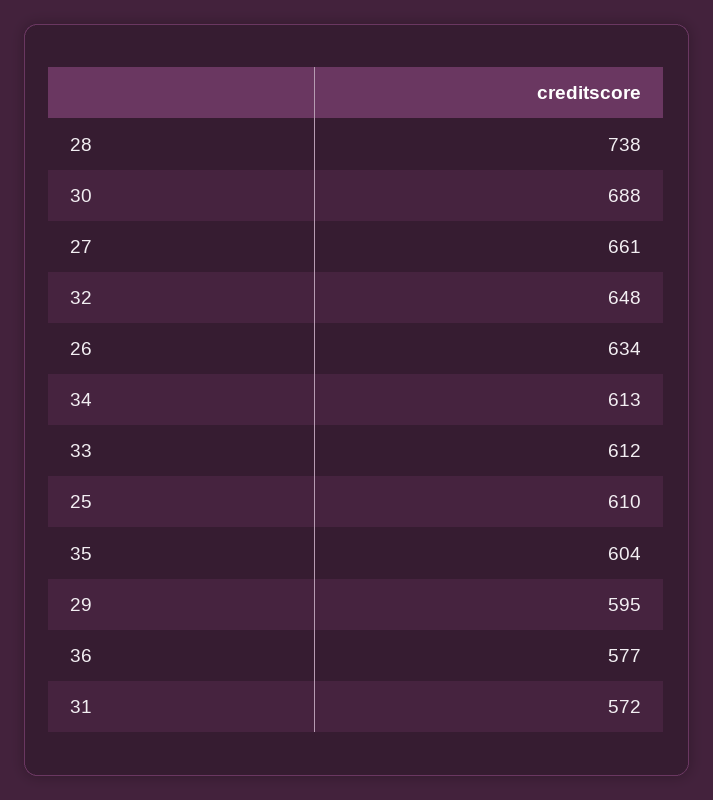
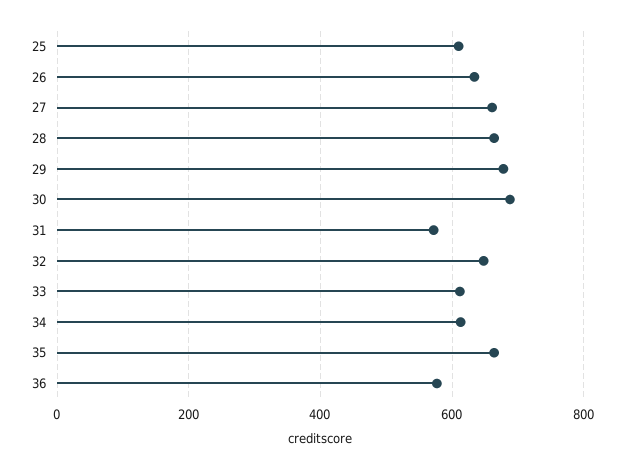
28: 738 -> 660
35: 604 -> 660
29: 595 -> 680

